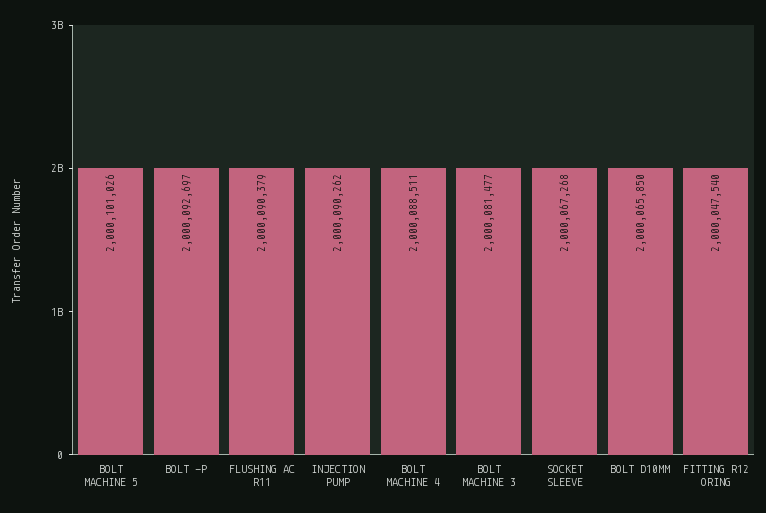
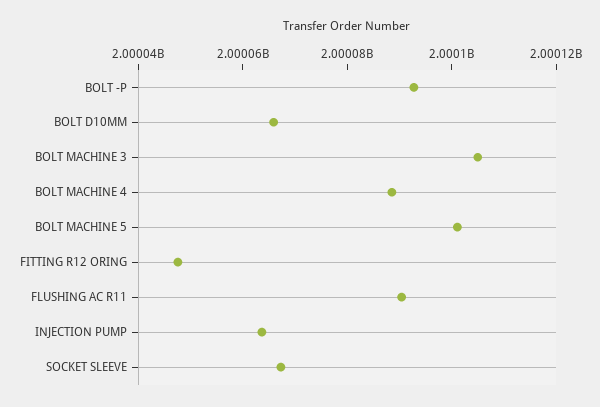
INJECTION PUMP: 2000090262 -> 2000065000
BOLT MACHINE 3: 2000081477 -> 2000105000

